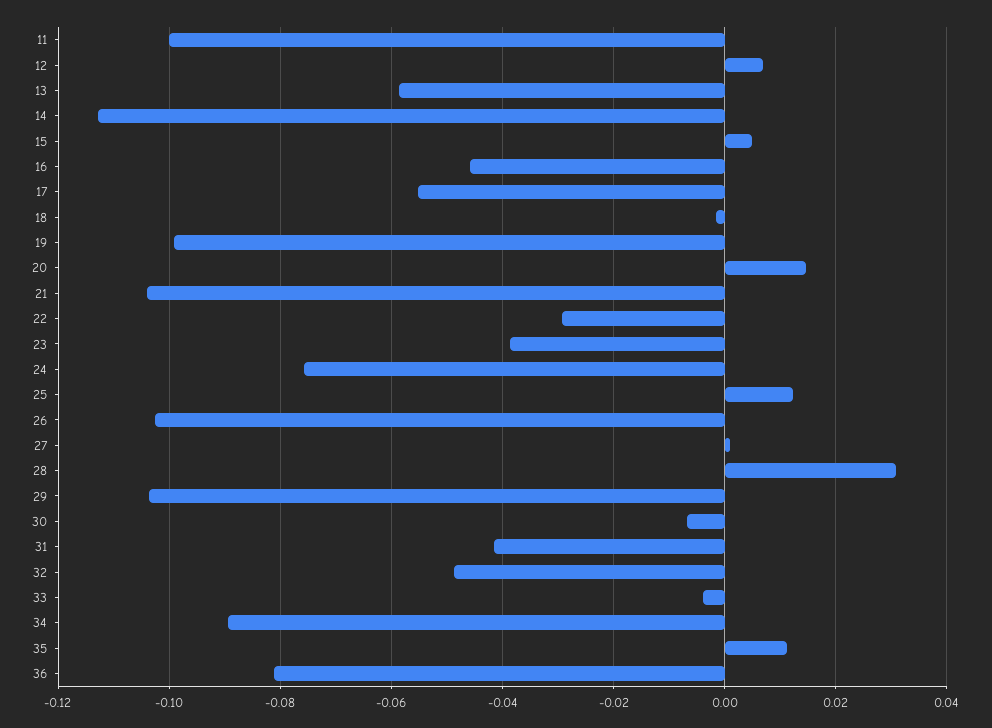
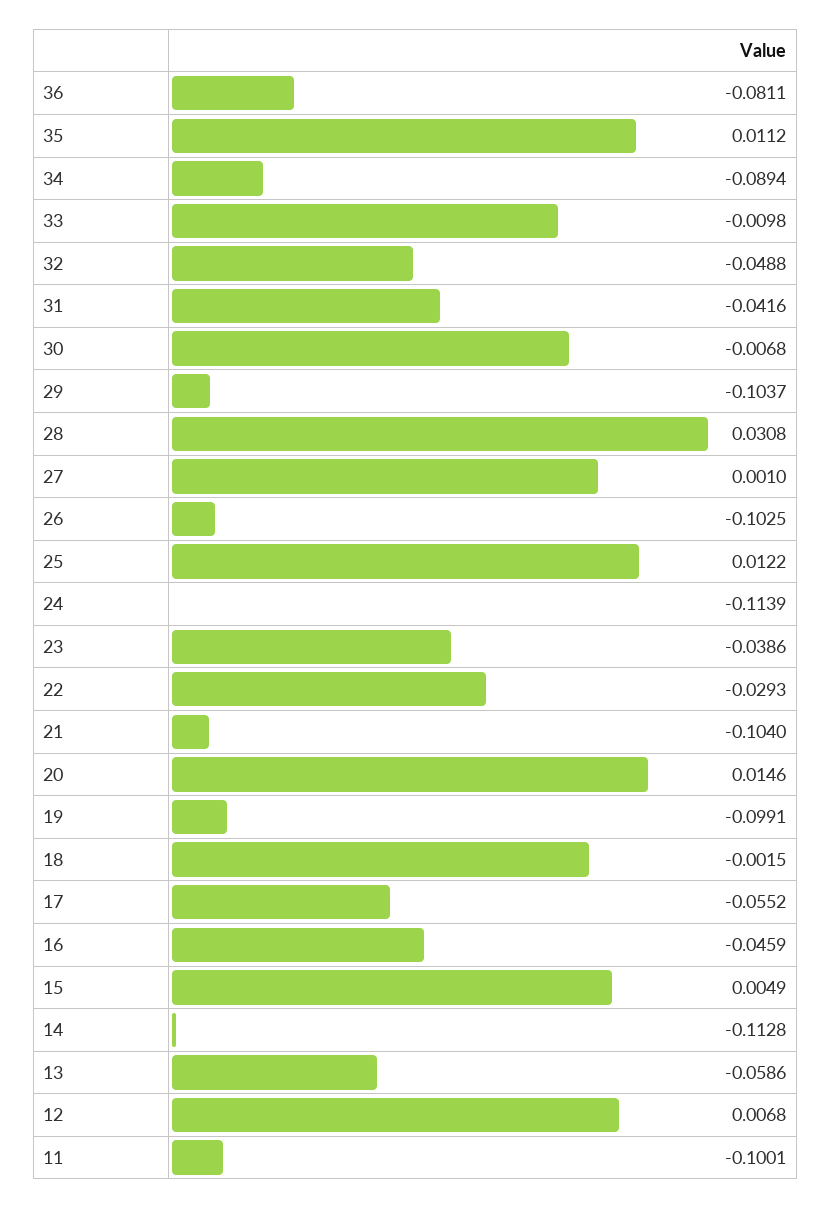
24: -0.076 -> -0.1139
33: -0.004 -> -0.0098

